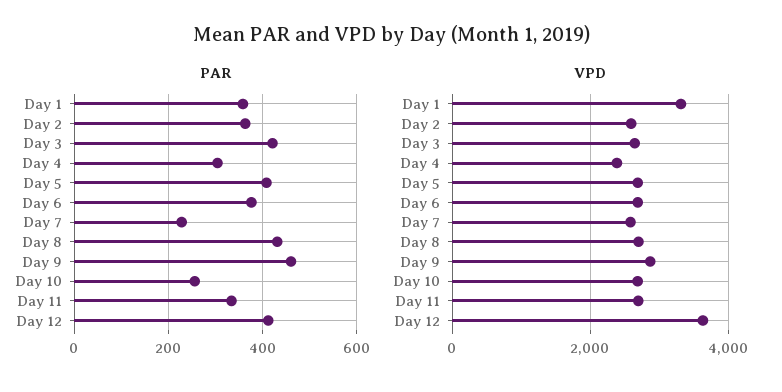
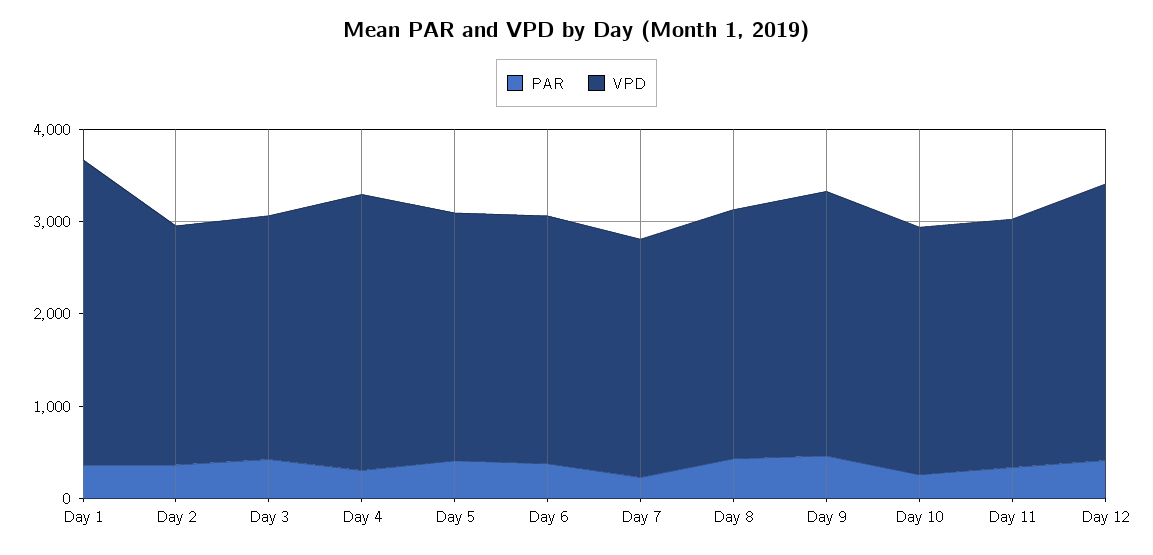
VPD, Day 4: 2400 -> 3000
VPD, Day 12: 3600 -> 3000

